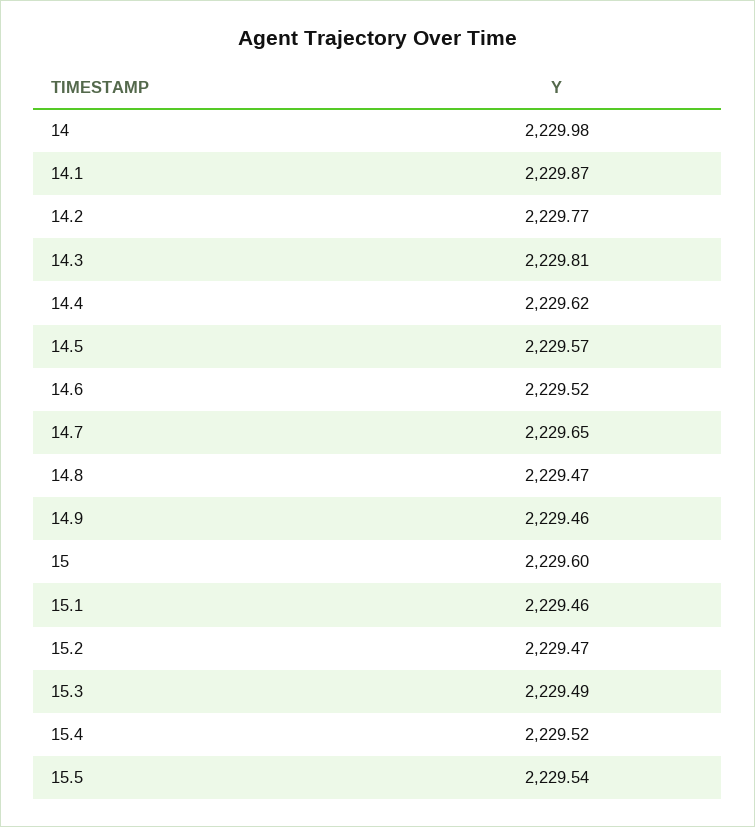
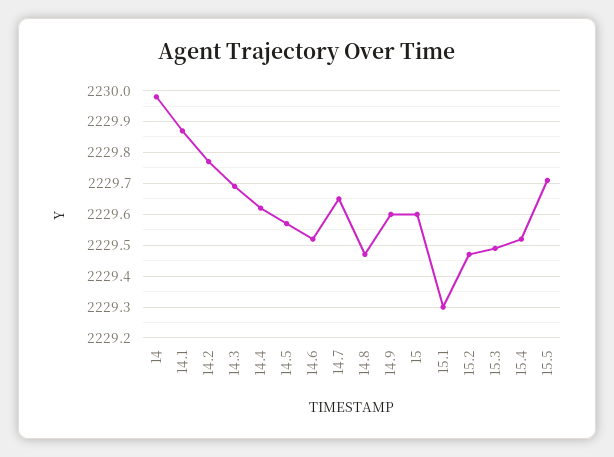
14.3: 2229.81 -> 2229.7
14.9: 2229.46 -> 2229.6
15.1: 2229.46 -> 2229.3
15.5: 2229.54 -> 2229.7

